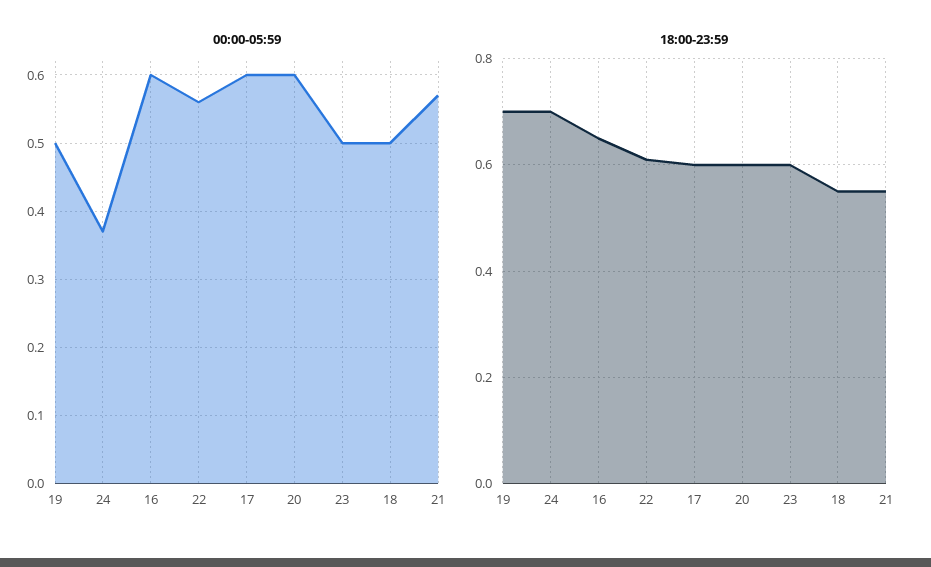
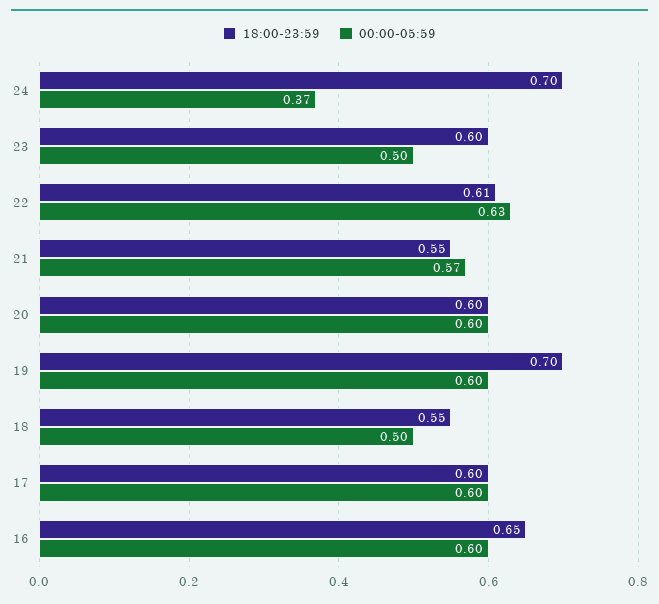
00:00-05:59, 19: 0.5 -> 0.6
00:00-05:59, 22: 0.56 -> 0.63

